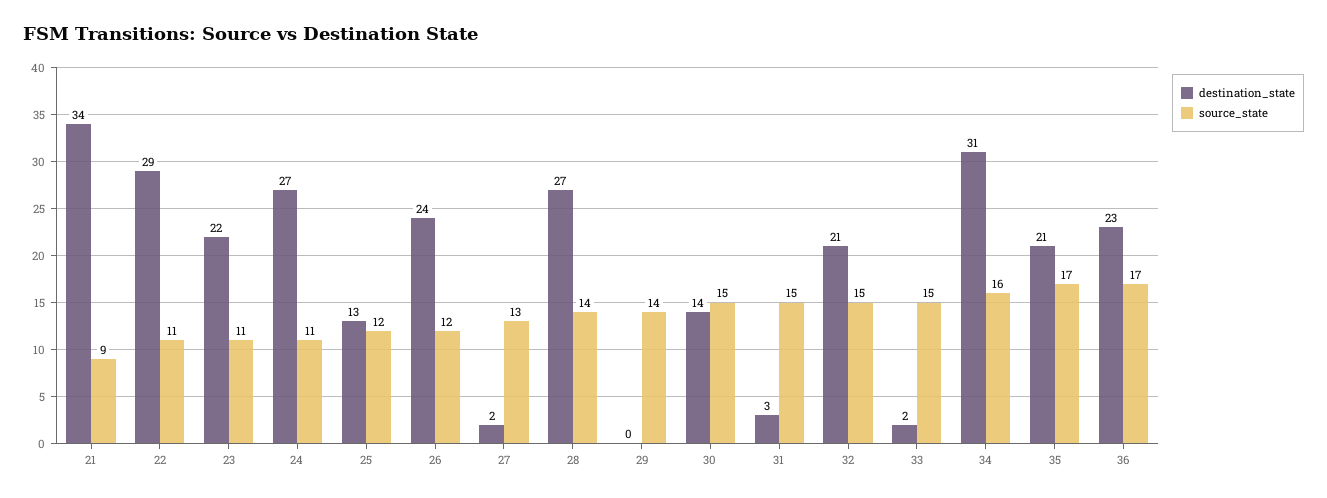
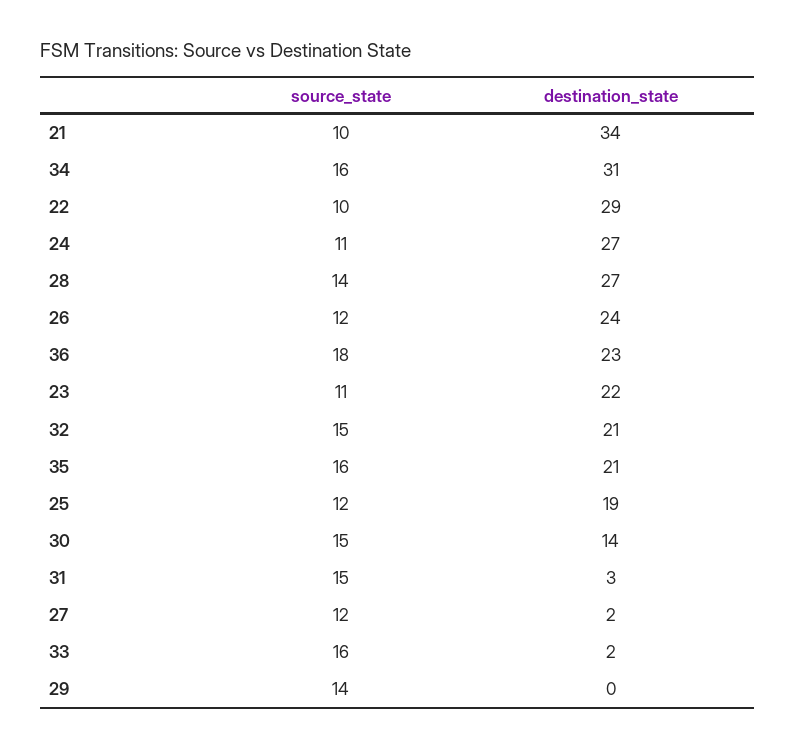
source_state, 21: 9 -> 10
source_state, 22: 11 -> 10
destination_state, 25: 13 -> 19
source_state, 27: 13 -> 12
source_state, 33: 15 -> 16
source_state, 35: 17 -> 16
source_state, 36: 17 -> 18

